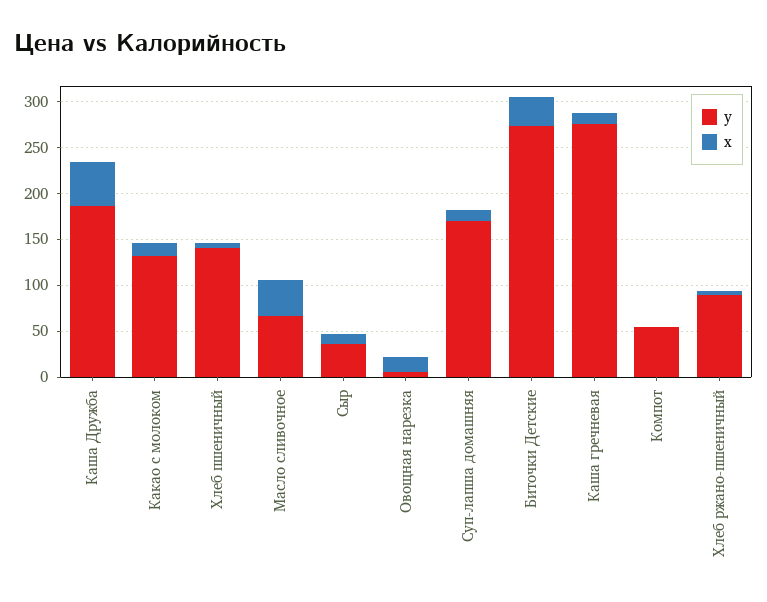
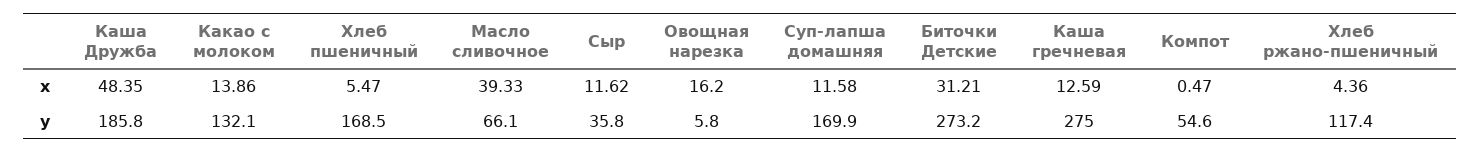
y, Хлеб пшеничный: 140 -> 168.5
y, Хлеб ржано-пшеничный: 90 -> 117.4

